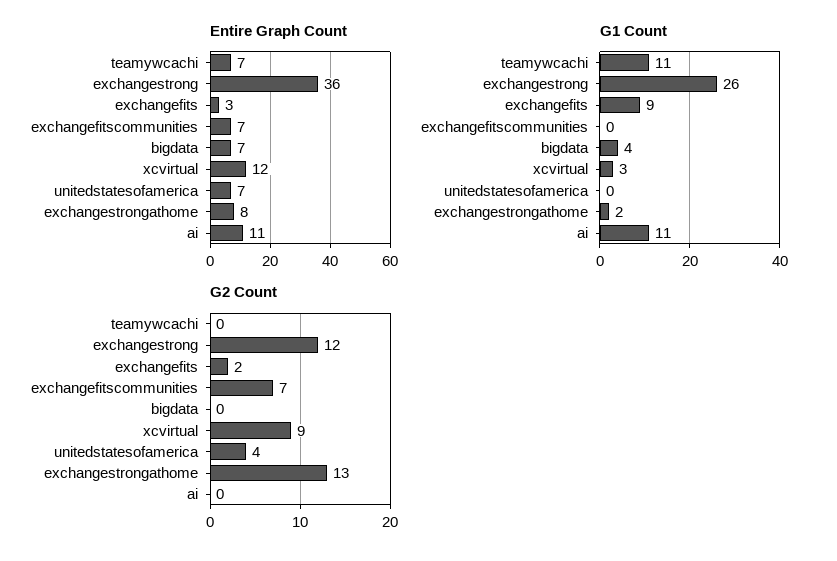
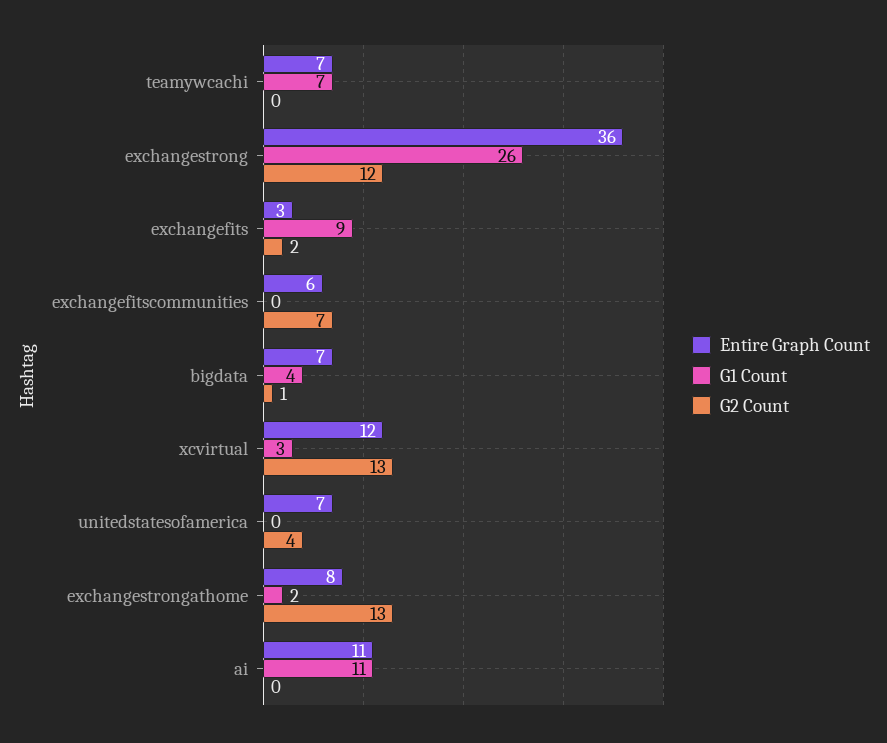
Entire Graph Count, exchangefitscommunities: 7 -> 6
G1 Count, teamywcachi: 11 -> 7
G2 Count, bigdata: 0 -> 1
G2 Count, xcvirtual: 9 -> 13

